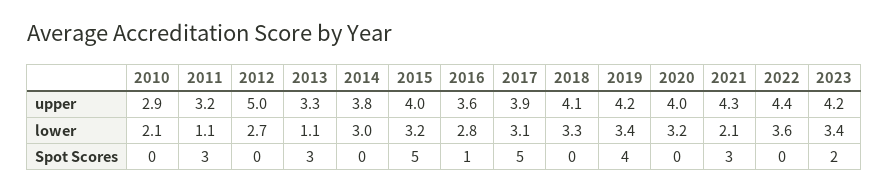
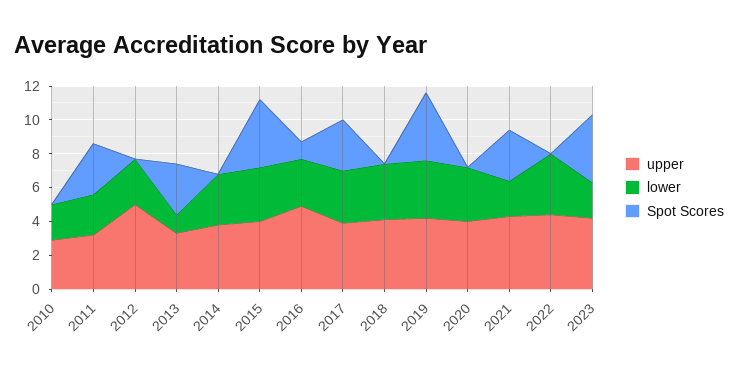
upper, 2016: 3.6 -> 5
lower, 2011: 1.1 -> 2.5
lower, 2023: 3.4 -> 2
Spot Scores, 2015: 5 -> 4
Spot Scores, 2017: 5 -> 3
Spot Scores, 2023: 2 -> 4

